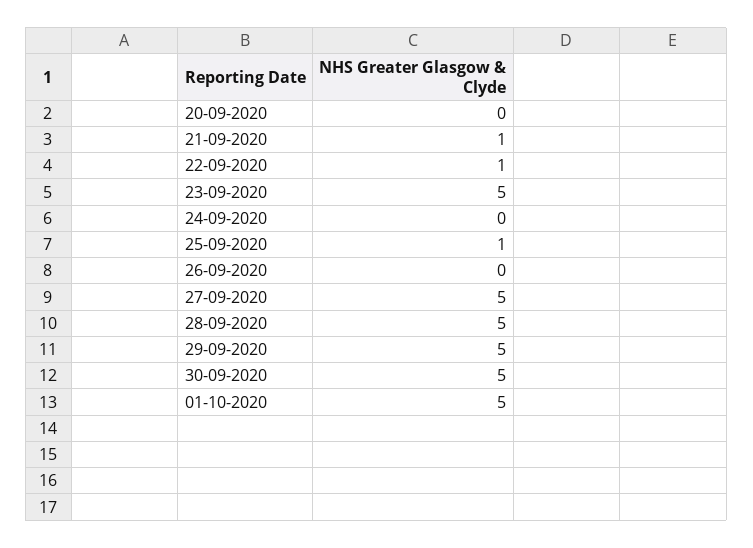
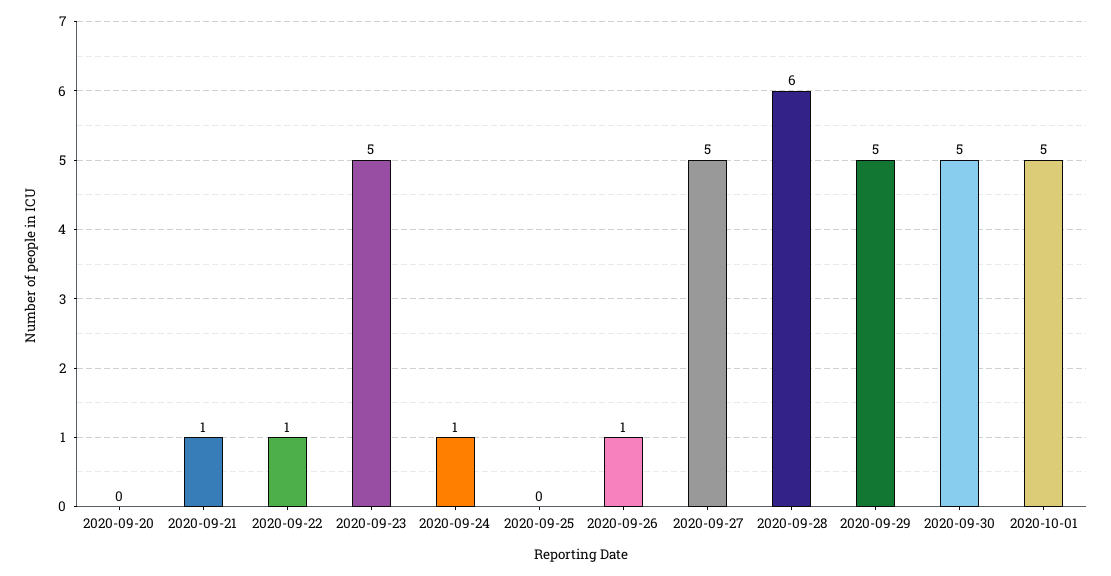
24-09-2020: 0 -> 1
25-09-2020: 1 -> 0
26-09-2020: 0 -> 1
28-09-2020: 5 -> 6

